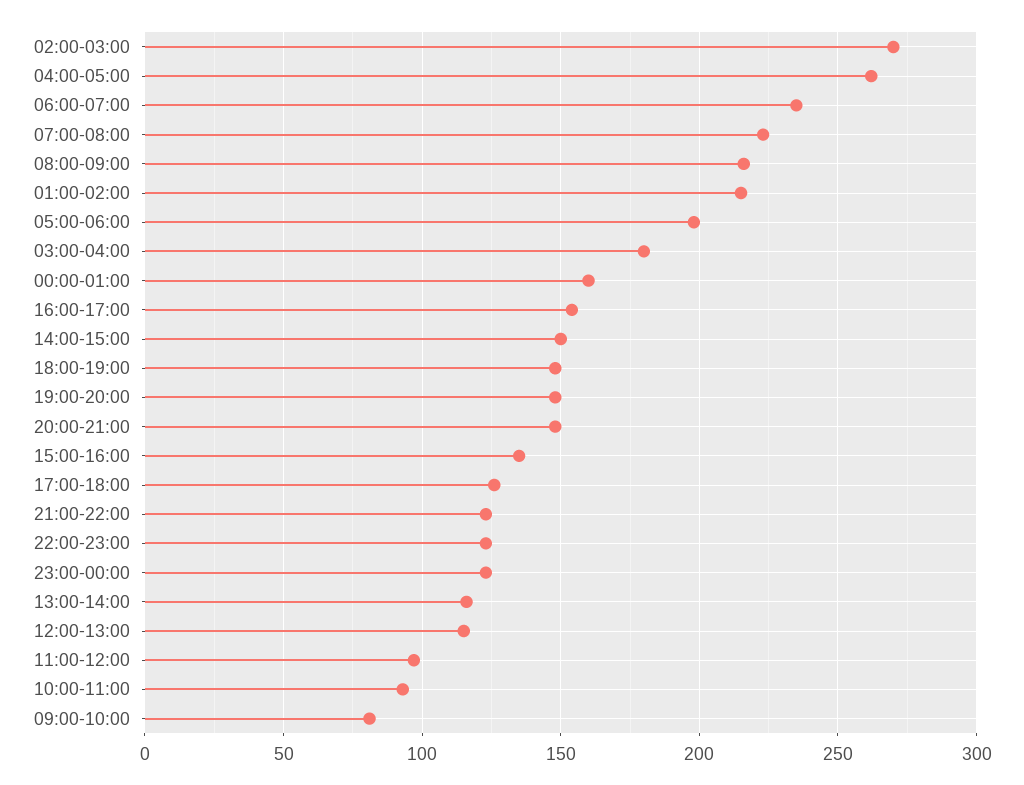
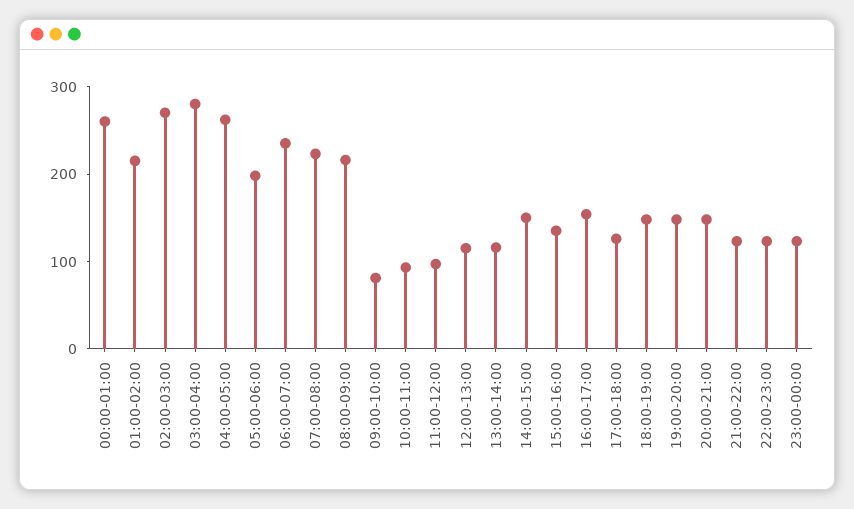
03:00-04:00: 180 -> 280
00:00-01:00: 160 -> 260

